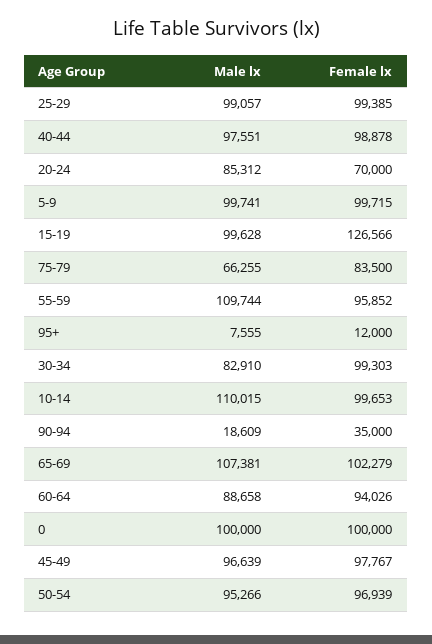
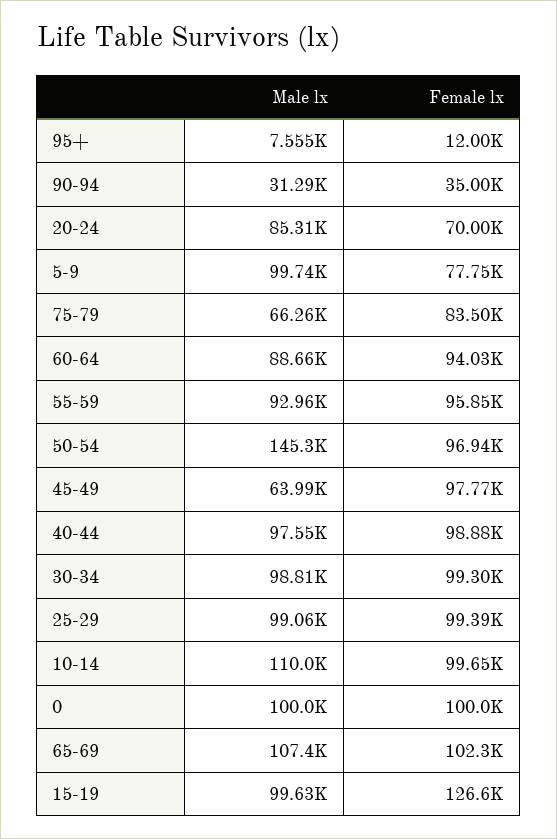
Female lx, 5-9: 99715 -> 77750
Male lx, 55-59: 109744 -> 92960
Male lx, 30-34: 82910 -> 98810
Male lx, 90-94: 18609 -> 31290
Male lx, 45-49: 96639 -> 63990
Male lx, 50-54: 95266 -> 145300

